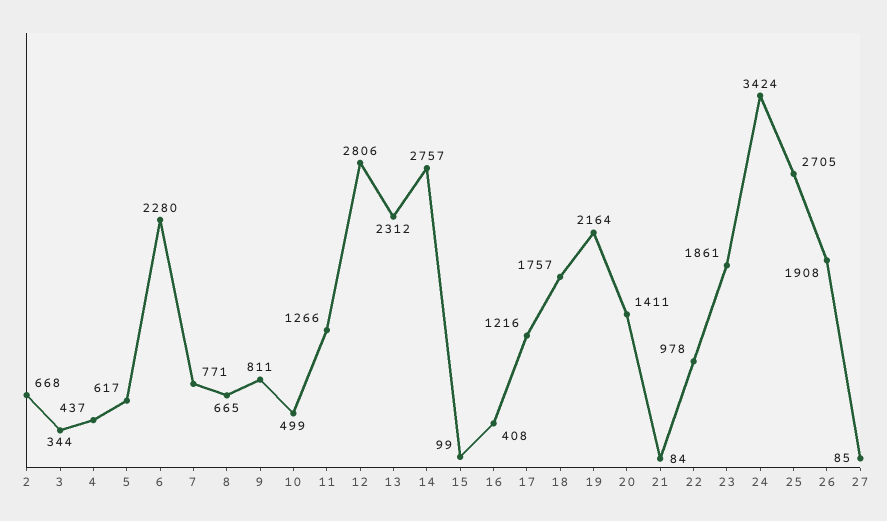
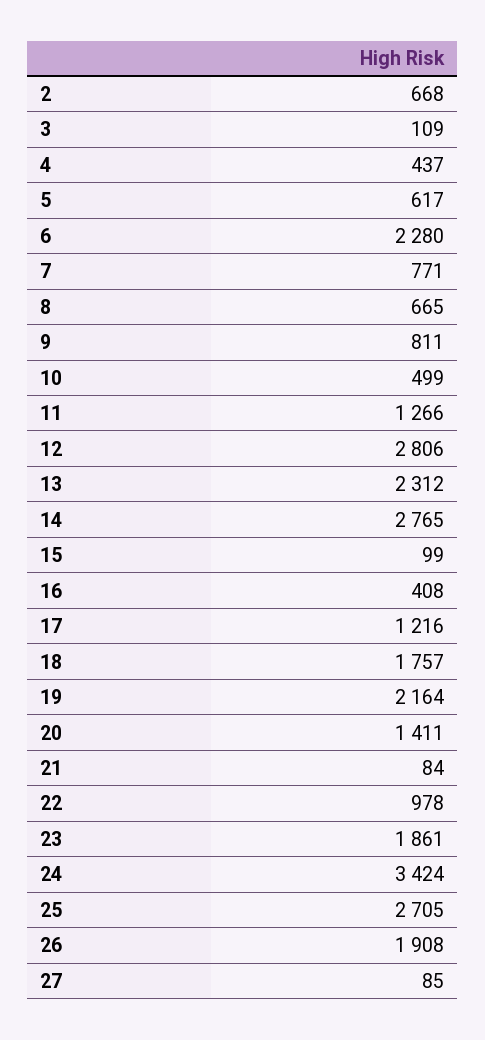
3: 344 -> 109
14: 2757 -> 2765

